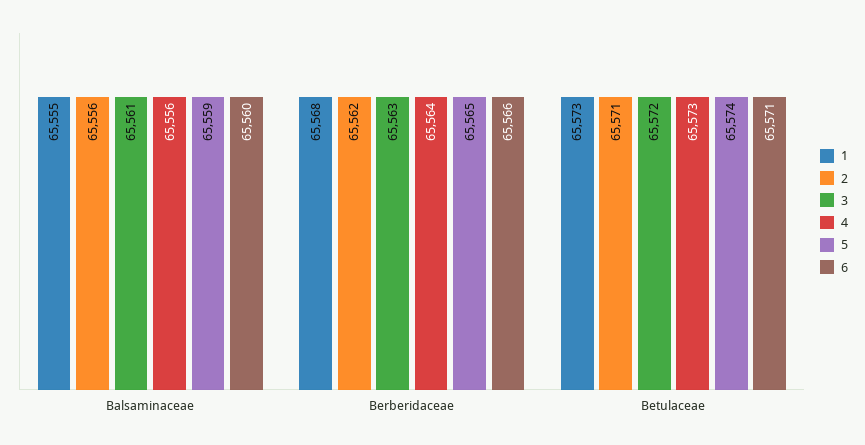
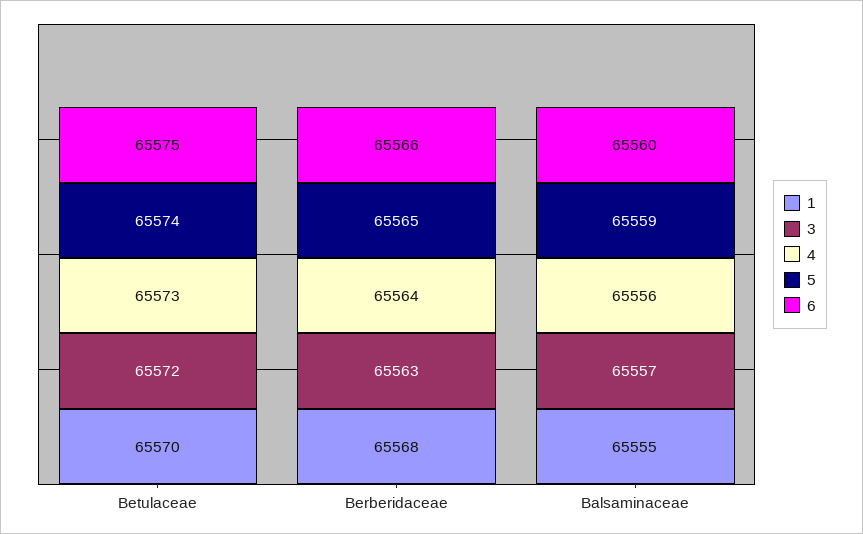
2, Balsaminaceae: 65556 -> none
3, Balsaminaceae: 65561 -> 65557
2, Berberidaceae: 65562 -> none
1, Betulaceae: 65573 -> 65570
2, Betulaceae: 65571 -> none
6, Betulaceae: 65571 -> 65575

